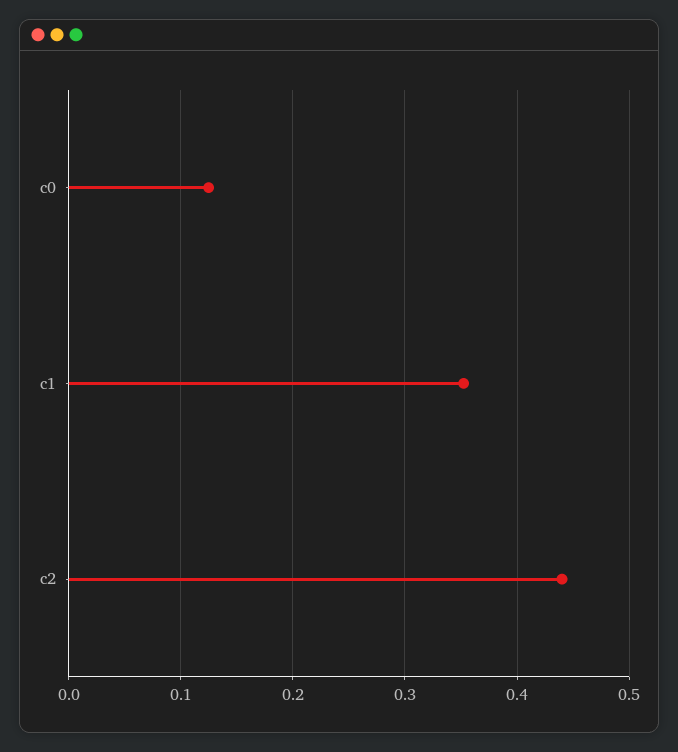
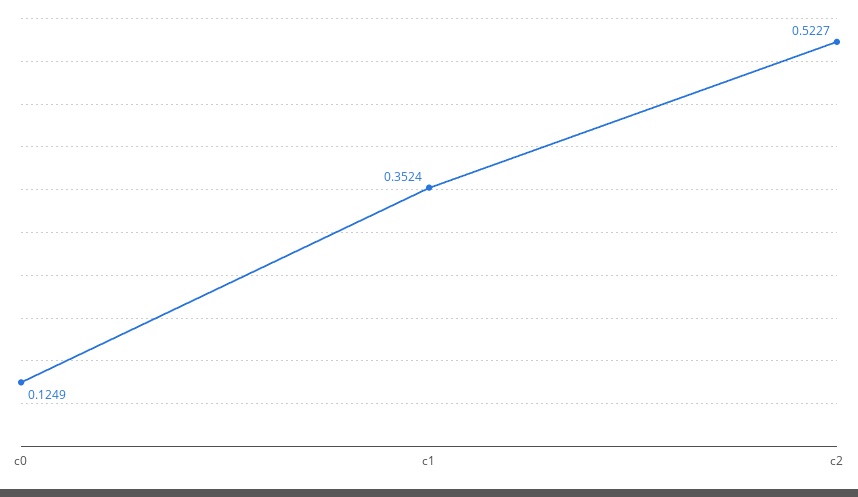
c2: 0.44 -> 0.5227

